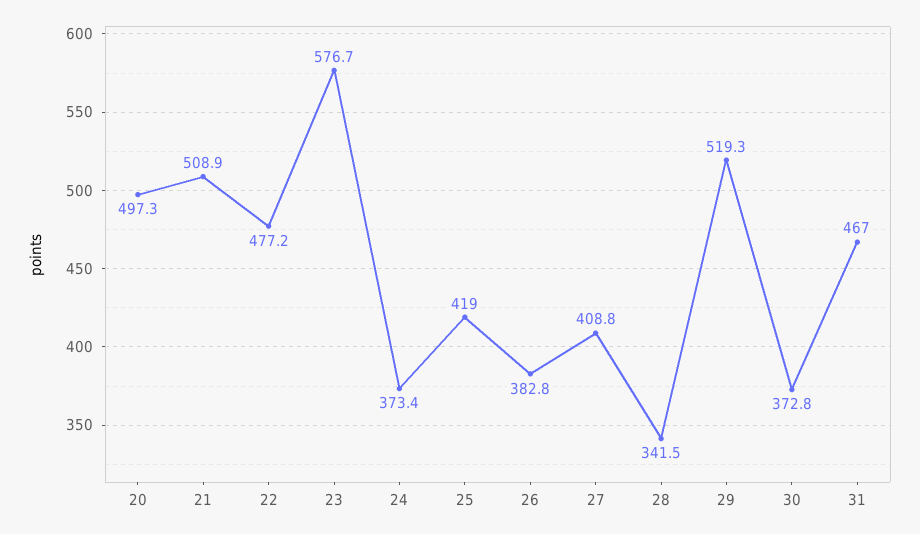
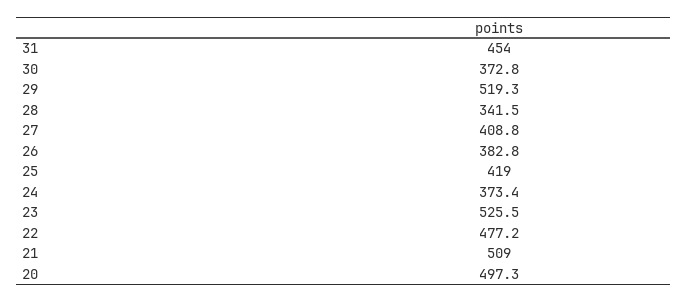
21: 508.9 -> 509
23: 576.7 -> 525.5
31: 467 -> 454

